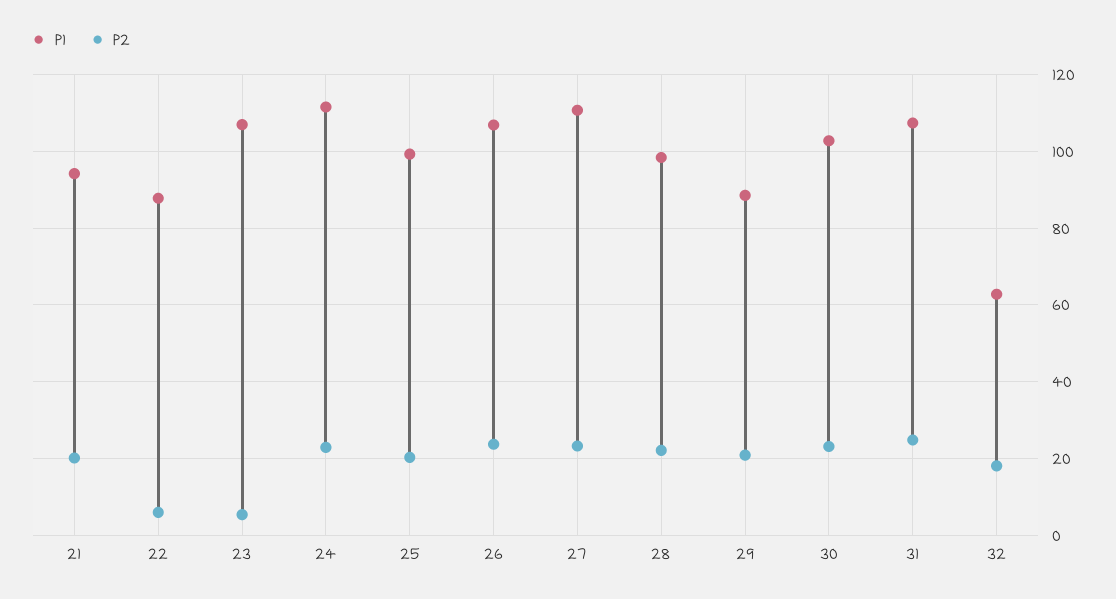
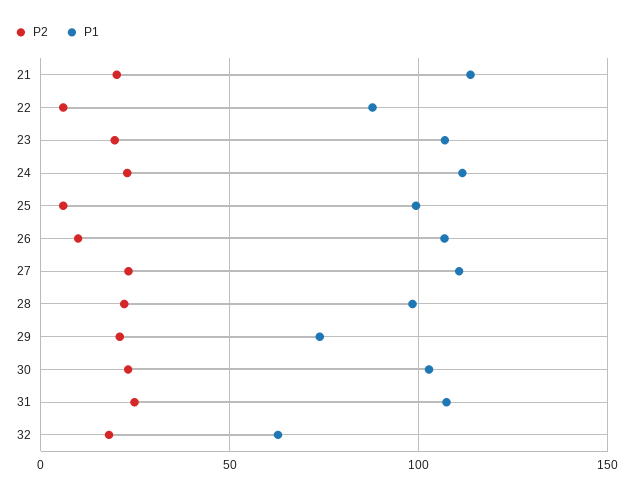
P1, 21: 94 -> 115
P2, 23: 6 -> 20
P2, 25: 20 -> 5
P2, 26: 24 -> 10
P1, 29: 88 -> 75

